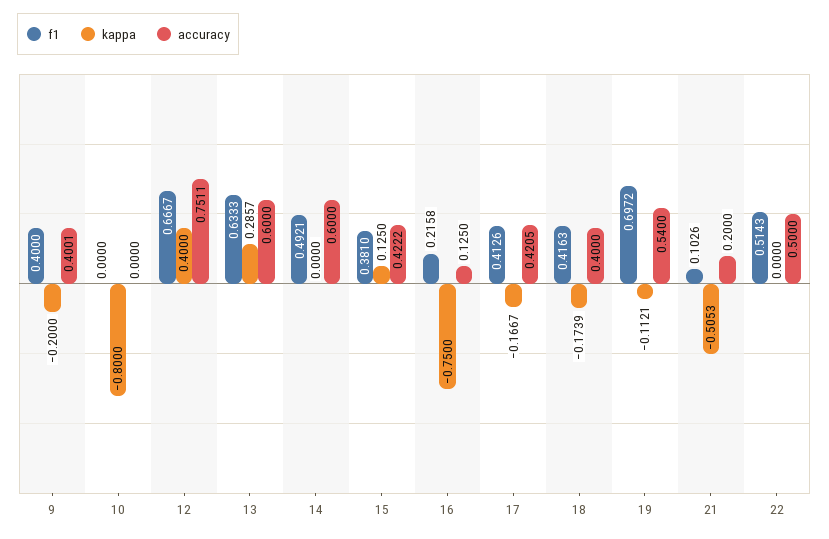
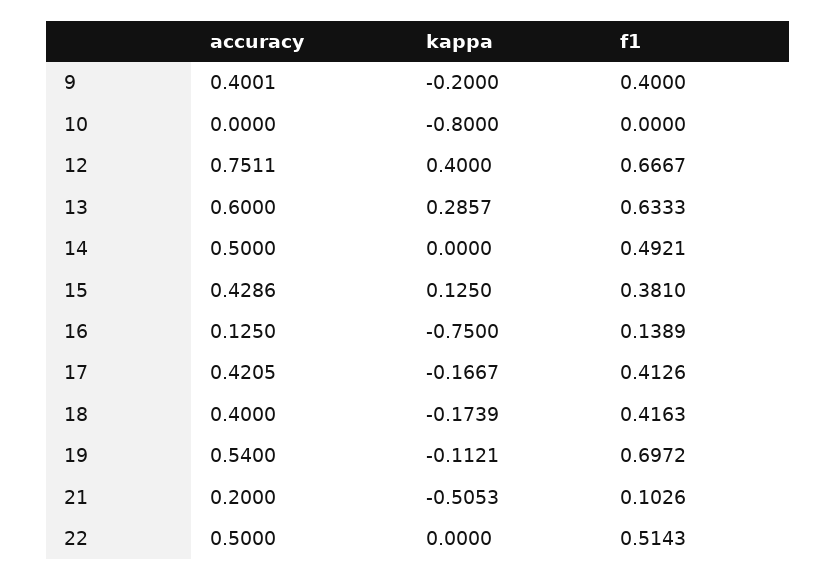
accuracy, 14: 0.6 -> 0.5
accuracy, 15: 0.4222 -> 0.4286
f1, 16: 0.2158 -> 0.1389

